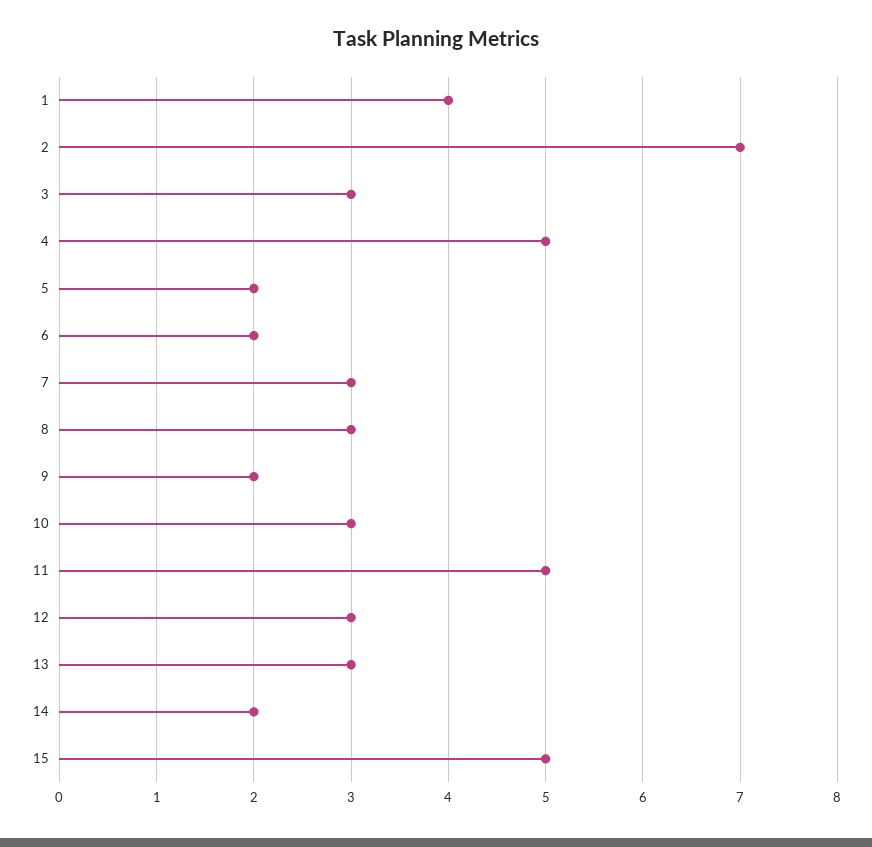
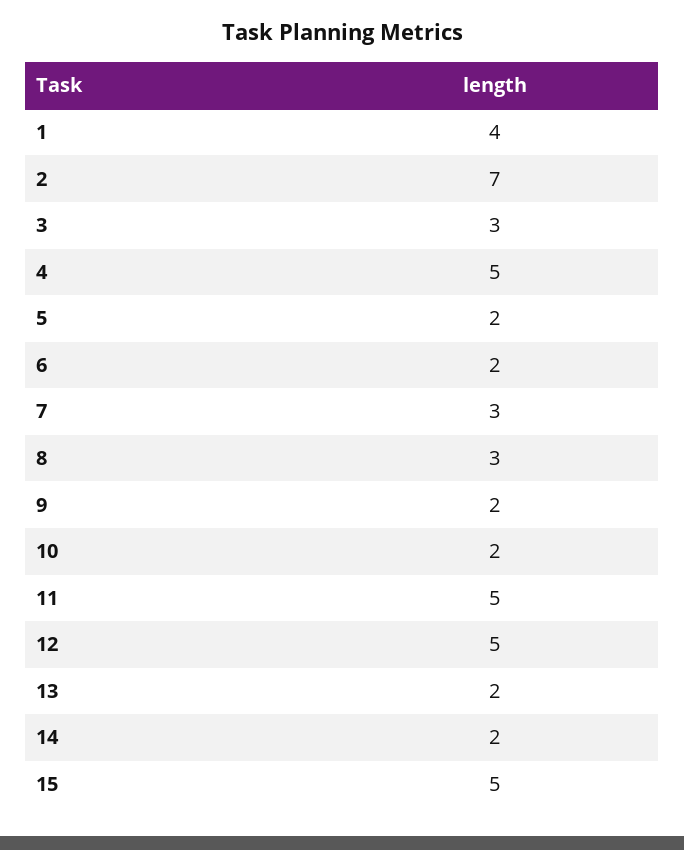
10: 3 -> 2
12: 3 -> 5
13: 3 -> 2

